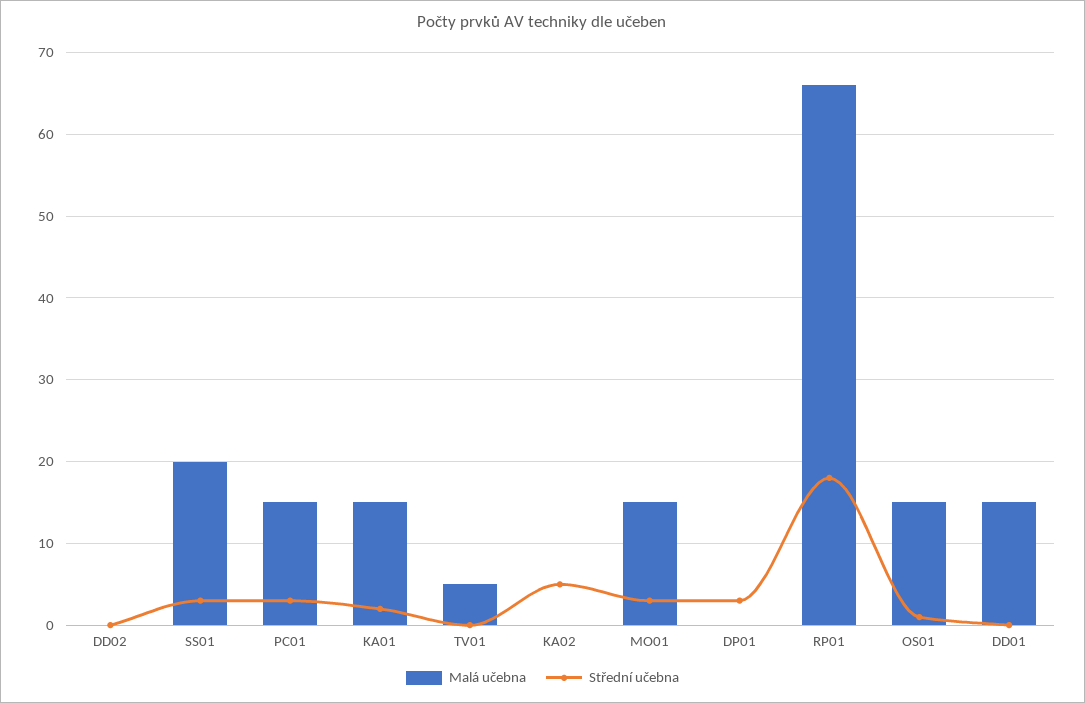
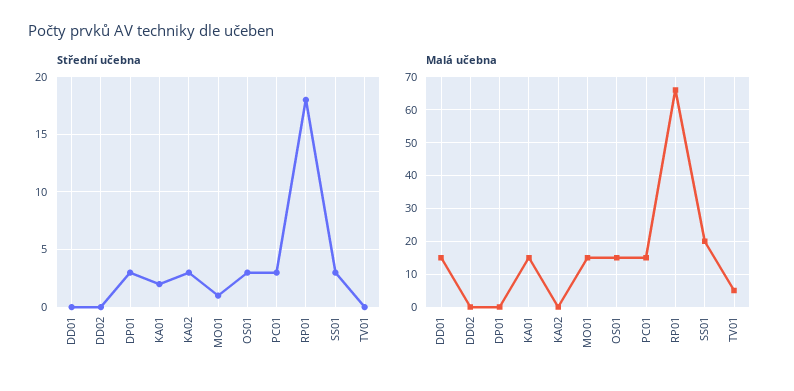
Střední učebna, KA02: 5 -> 3
Střední učebna, MO01: 3 -> 1
Střední učebna, OS01: 1 -> 3

